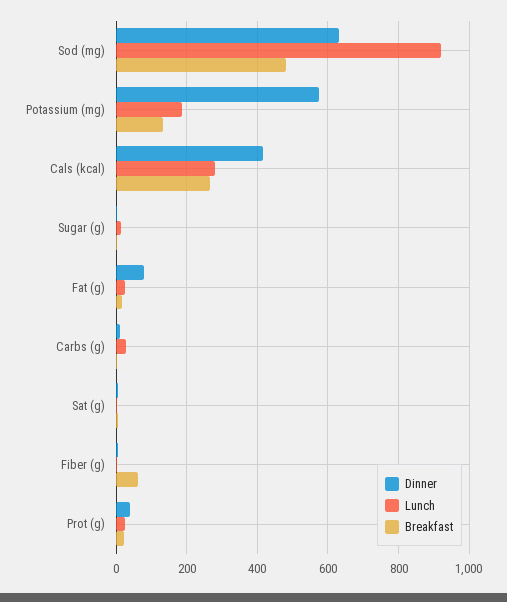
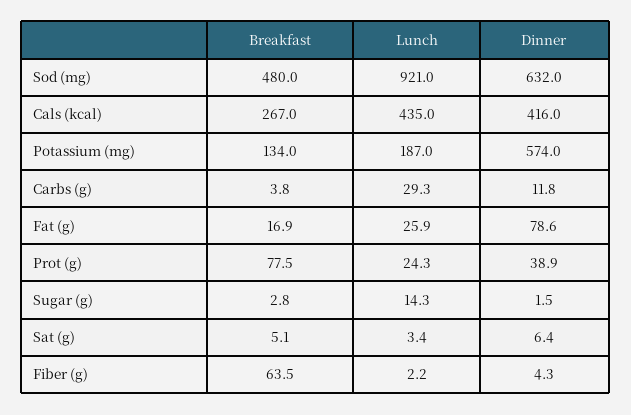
Lunch, Cals (kcal): 280 -> 435
Breakfast, Prot (g): 20 -> 77.5

